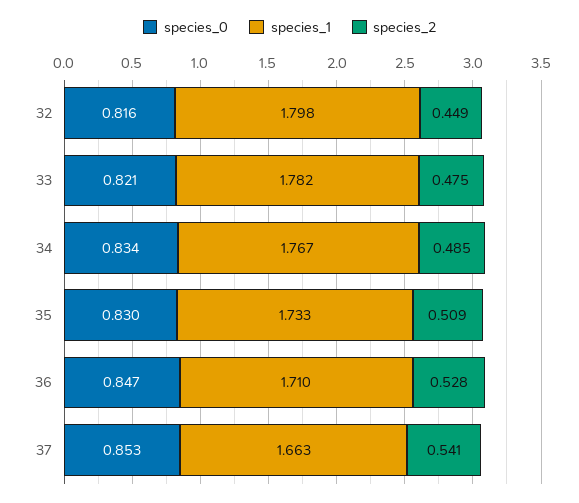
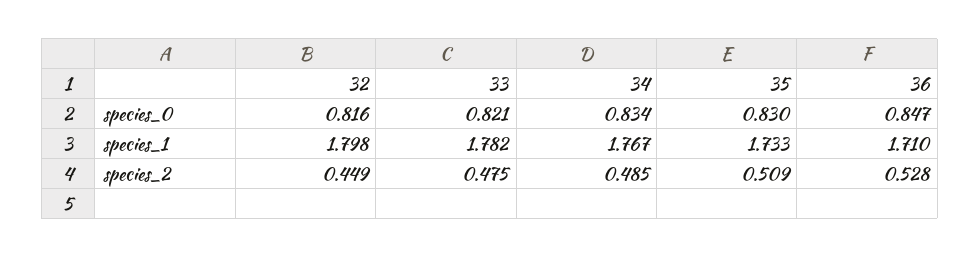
species_0, 37: 0.853 -> none
species_1, 37: 1.663 -> none
species_2, 37: 0.541 -> none

